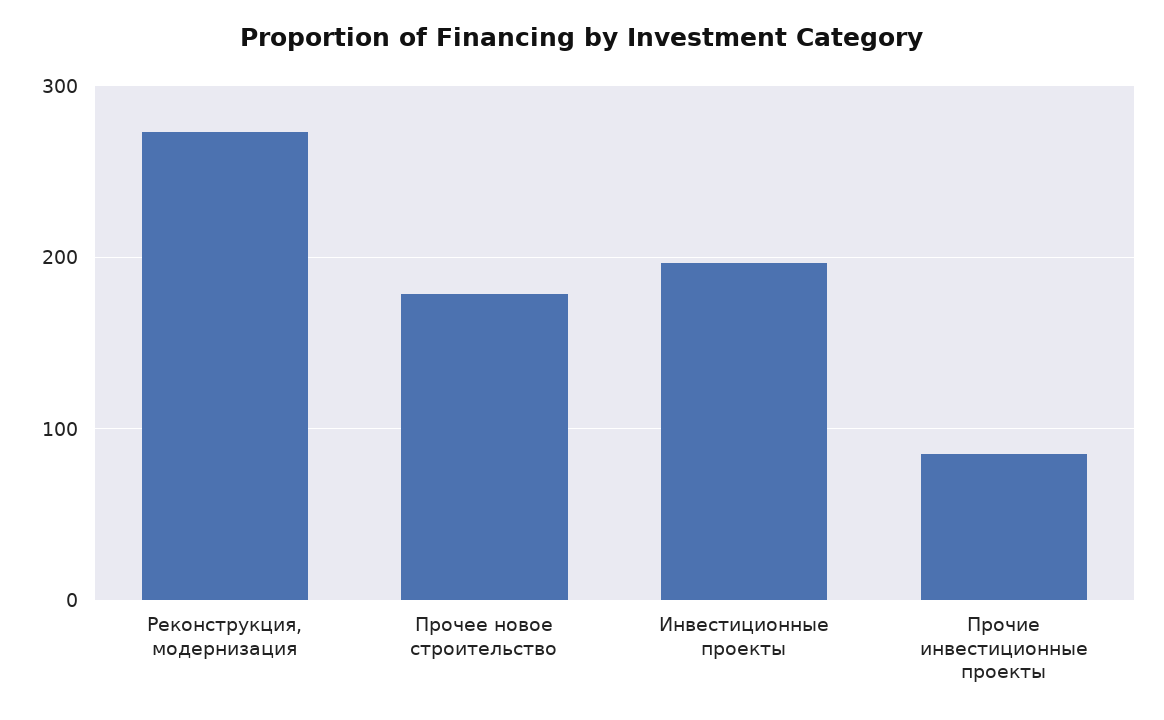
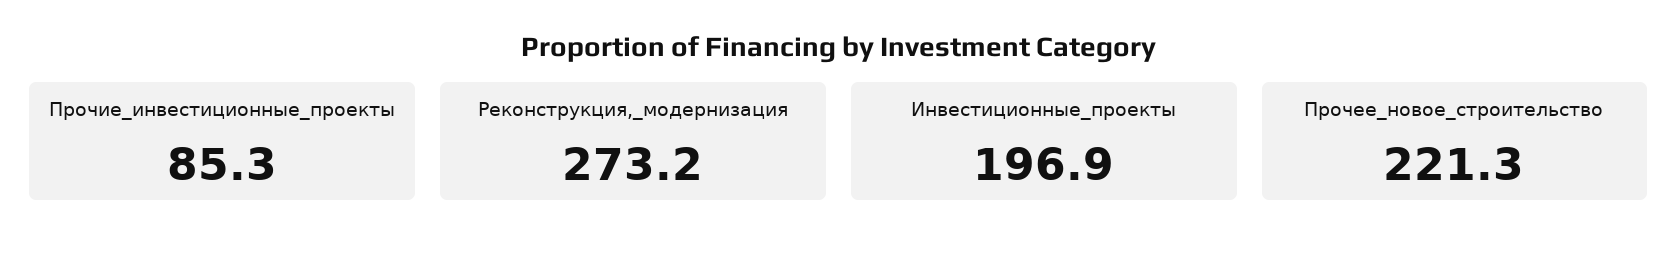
Прочее новое строительство: 180 -> 221.3

